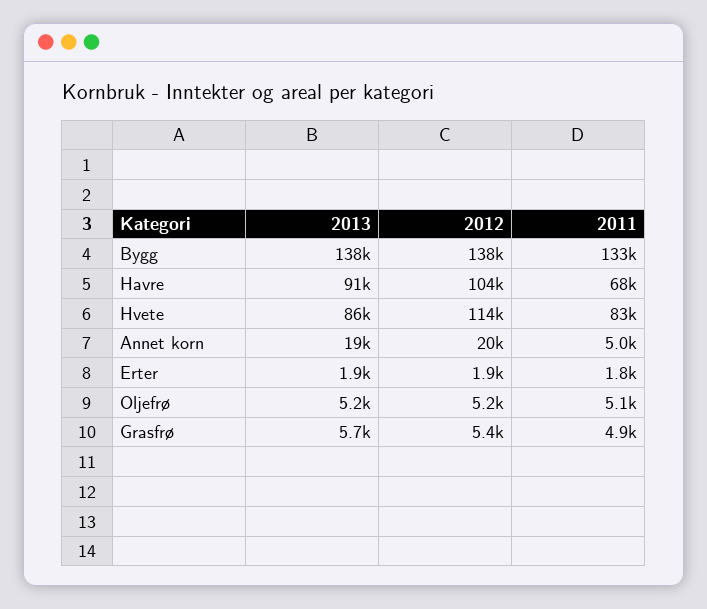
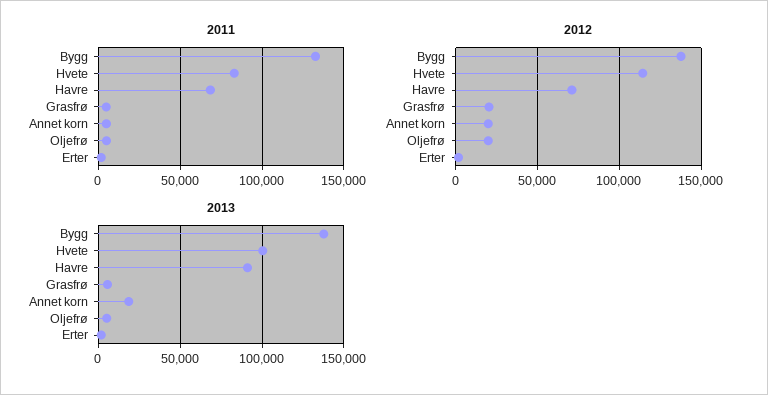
2012, Havre: 104000 -> 70000
2013, Hvete: 86000 -> 100000
2012, Oljefrø: 5200 -> 20000
2012, Grasfrø: 5400 -> 20000

